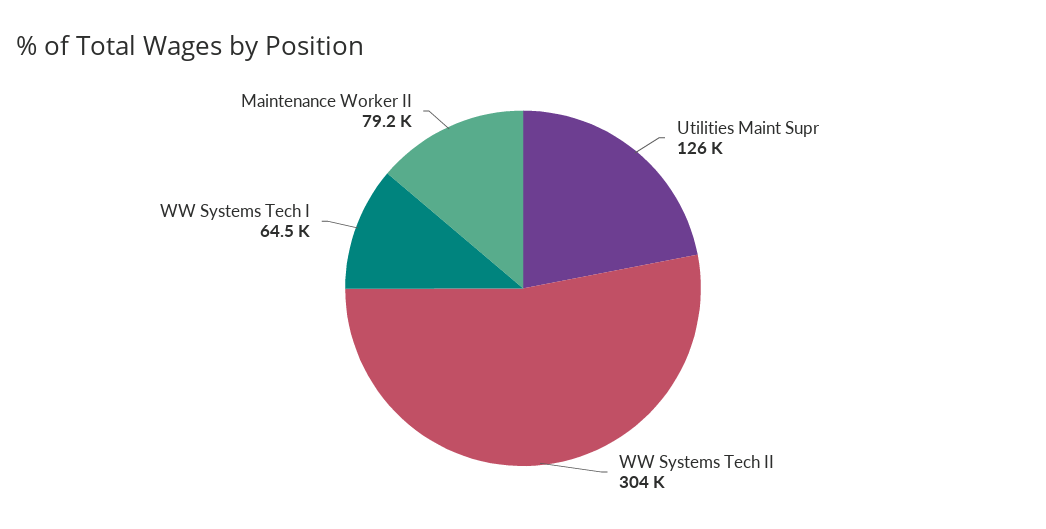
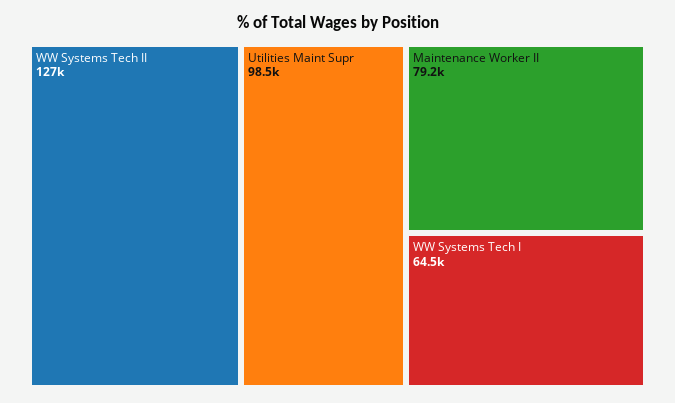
Utilities Maint Supr: 126000 -> 98500
WW Systems Tech II: 304000 -> 127000

